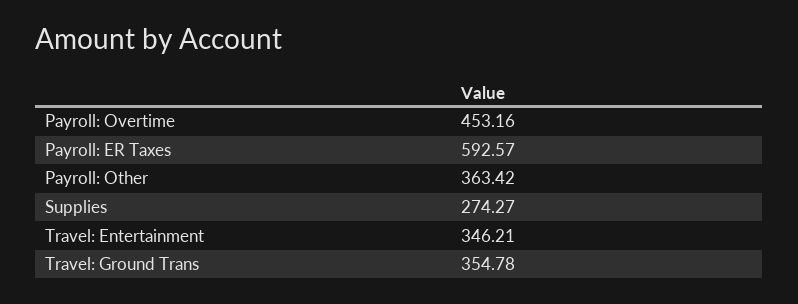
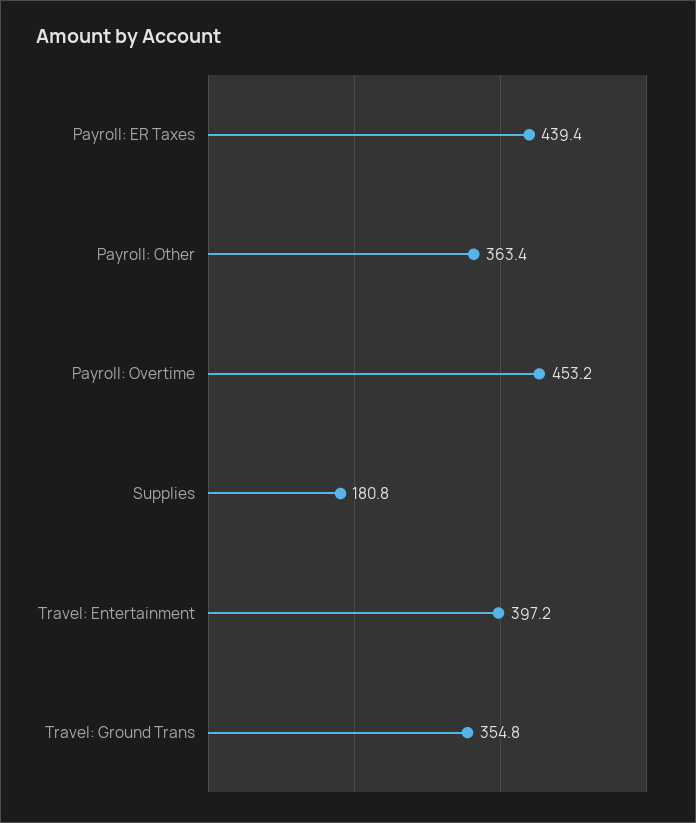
Payroll: ER Taxes: 592.57 -> 439.4
Supplies: 274.27 -> 180.8
Travel: Entertainment: 346.21 -> 397.2

